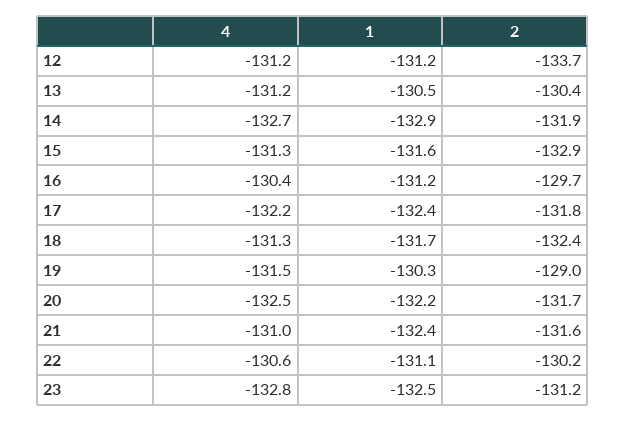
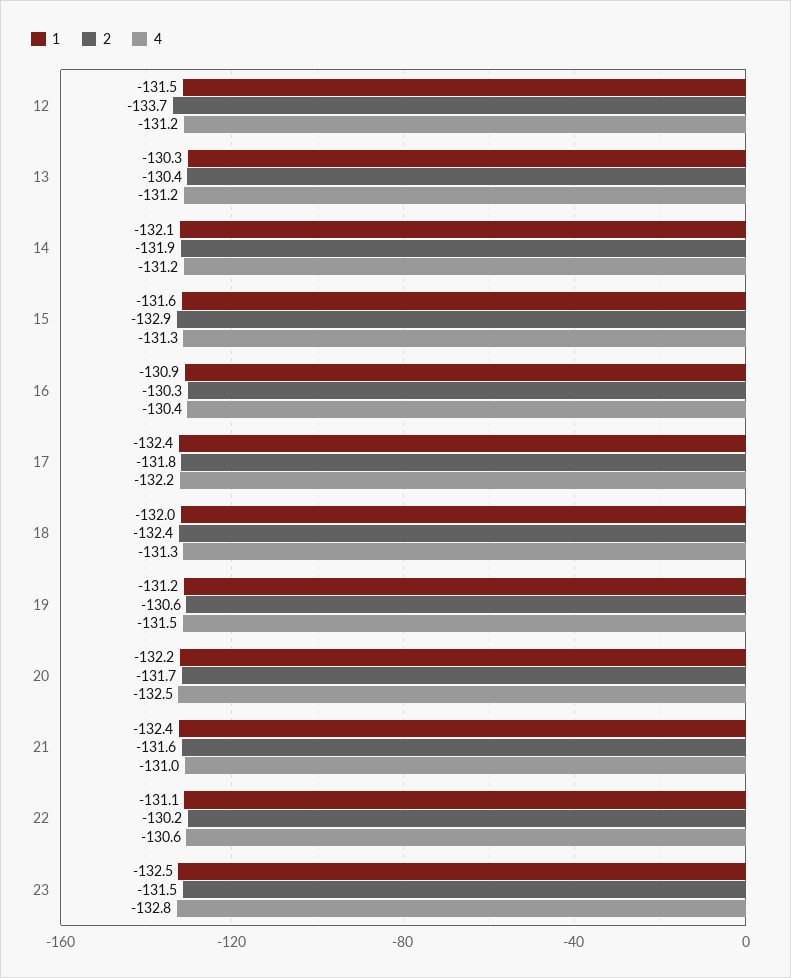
1, 12: -131.2 -> -131.5
1, 13: -130.5 -> -130.3
4, 14: -132.7 -> -131.2
1, 14: -132.9 -> -132.1
1, 16: -131.2 -> -130.9
2, 16: -129.7 -> -130.3
1, 18: -131.7 -> -132
1, 19: -130.3 -> -131.2
2, 19: -129 -> -130.6
2, 23: -131.2 -> -131.5

